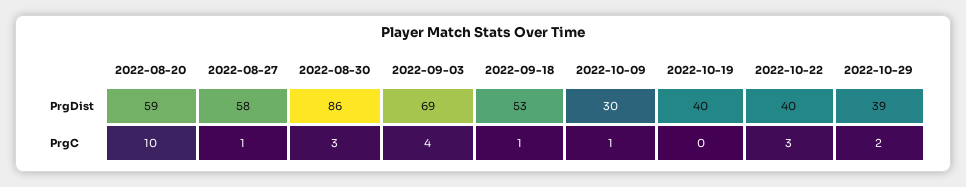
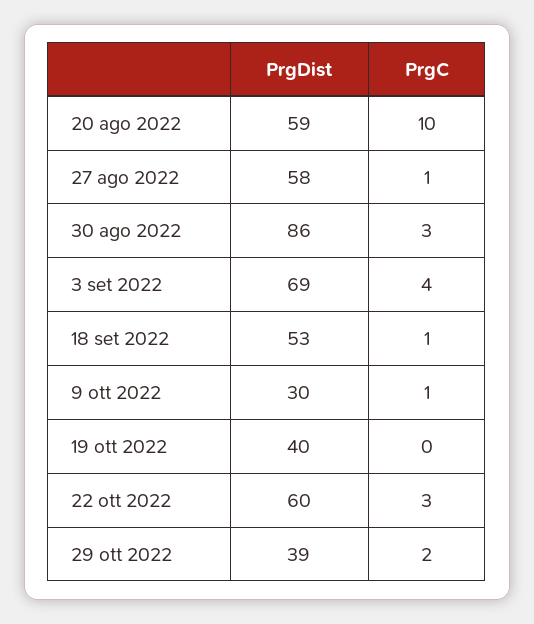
2022-10-22, PrgDist: 40 -> 60

